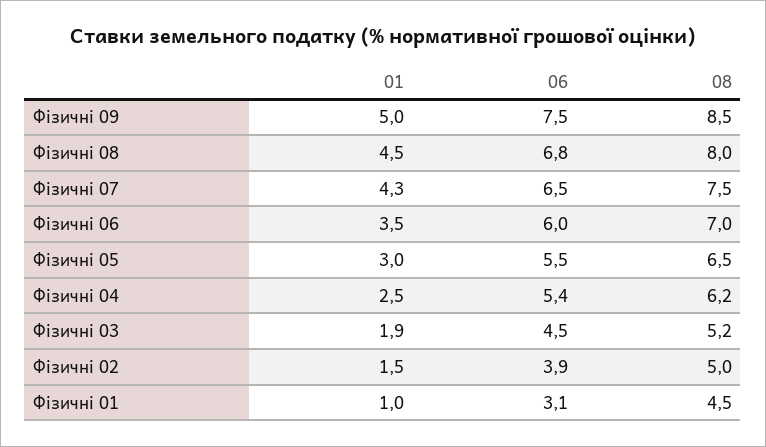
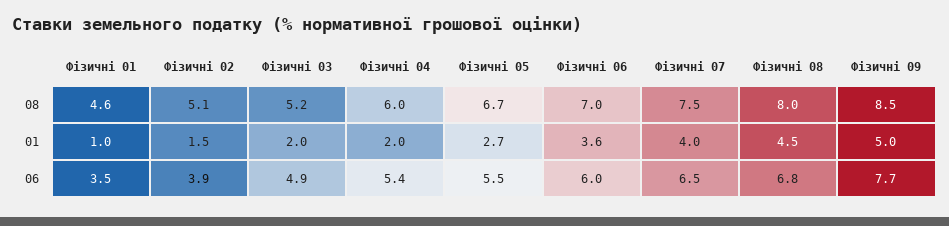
06, Фізичні 09: 7.5 -> 7.7
01, Фізичні 07: 4.3 -> 4
01, Фізичні 06: 3.5 -> 3.6
01, Фізичні 05: 3 -> 2.7
08, Фізичні 05: 6.5 -> 6.7
01, Фізичні 04: 2.5 -> 2
08, Фізичні 04: 6.2 -> 6
01, Фізичні 03: 1.9 -> 2
06, Фізичні 03: 4.5 -> 4.9
08, Фізичні 02: 5 -> 5.1
06, Фізичні 01: 3.1 -> 3.5
08, Фізичні 01: 4.5 -> 4.6

